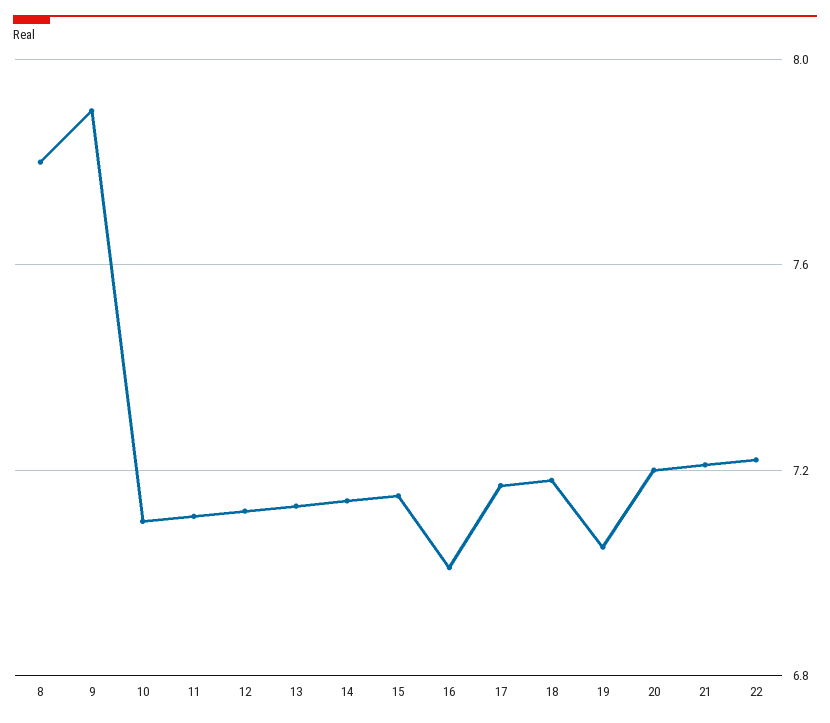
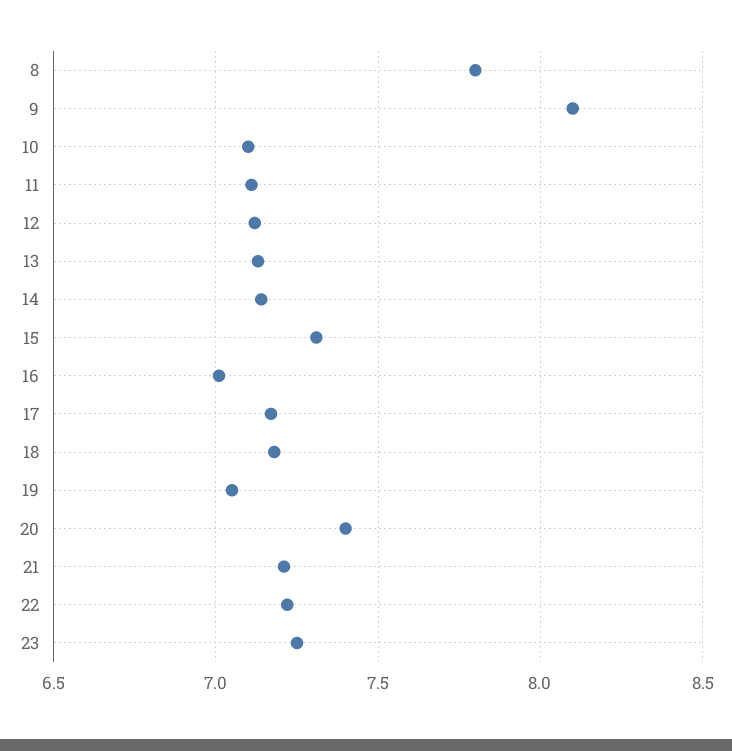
9: 7.9 -> 8.1
15: 7.15 -> 7.3
20: 7.2 -> 7.4
23: none -> 7.25

